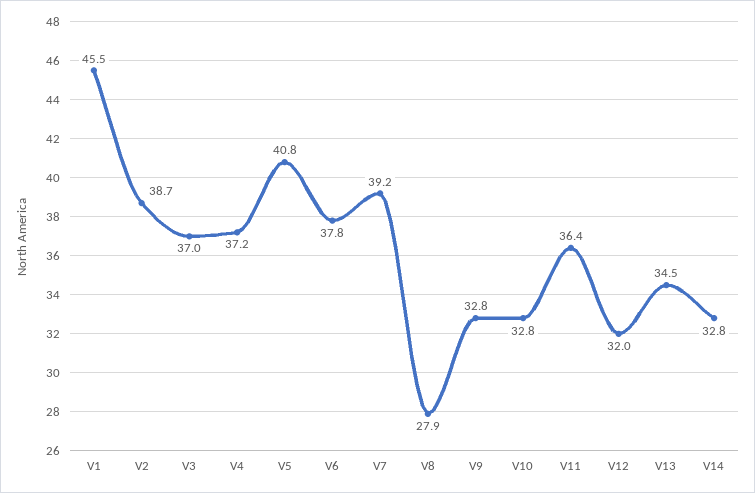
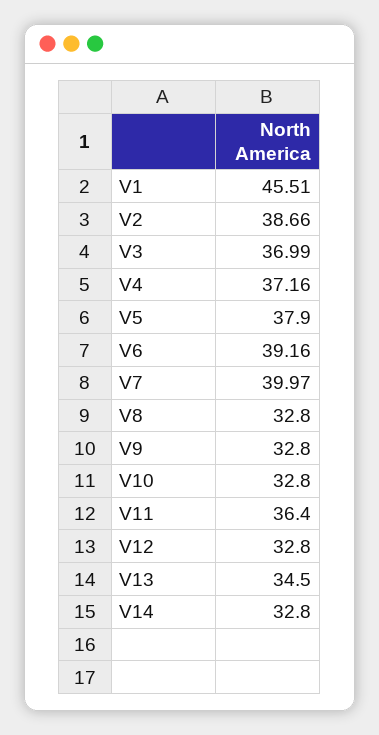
V5: 40.8 -> 37.9
V6: 37.8 -> 39.16
V7: 39.2 -> 39.97
V8: 27.9 -> 32.8
V12: 32 -> 32.8

